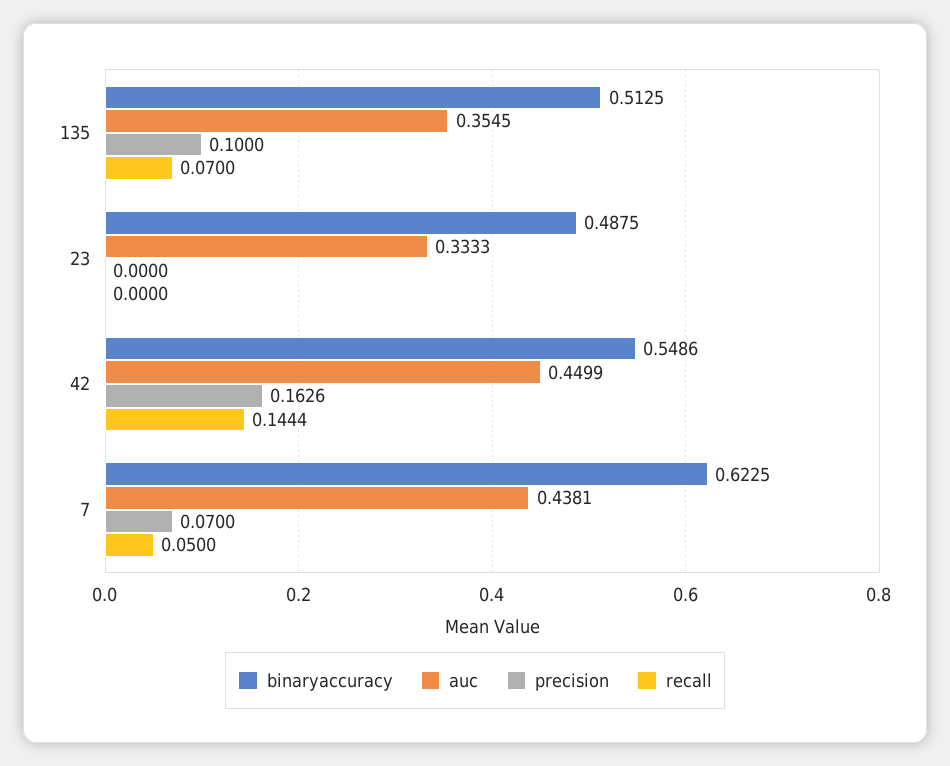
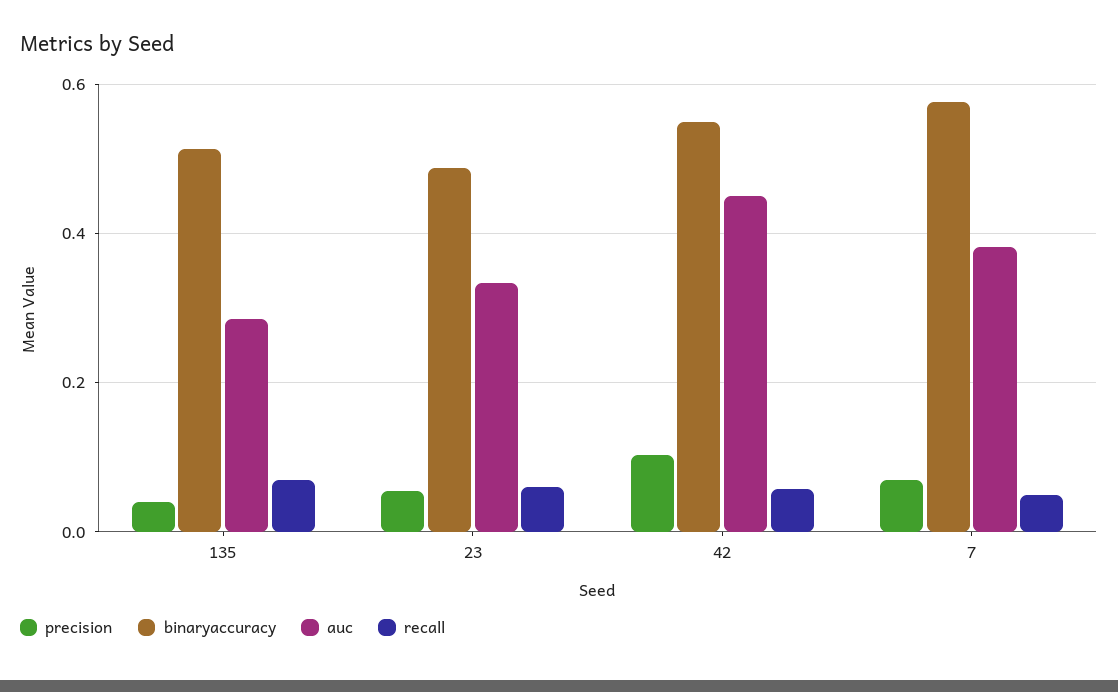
auc, 135: 0.3545 -> 0.28
precision, 135: 0.1 -> 0.04
precision, 23: 0 -> 0.06
recall, 23: 0 -> 0.06
precision, 42: 0.1626 -> 0.1
recall, 42: 0.1444 -> 0.06
binaryaccuracy, 7: 0.6225 -> 0.58
auc, 7: 0.4381 -> 0.38

